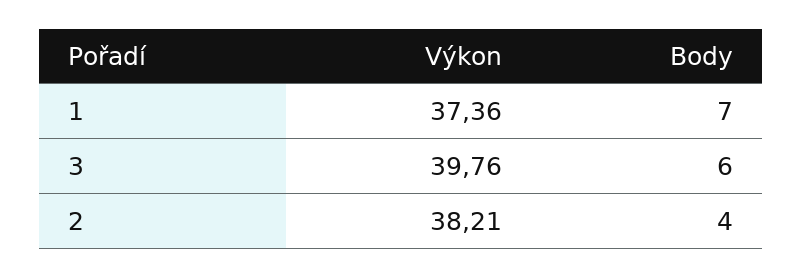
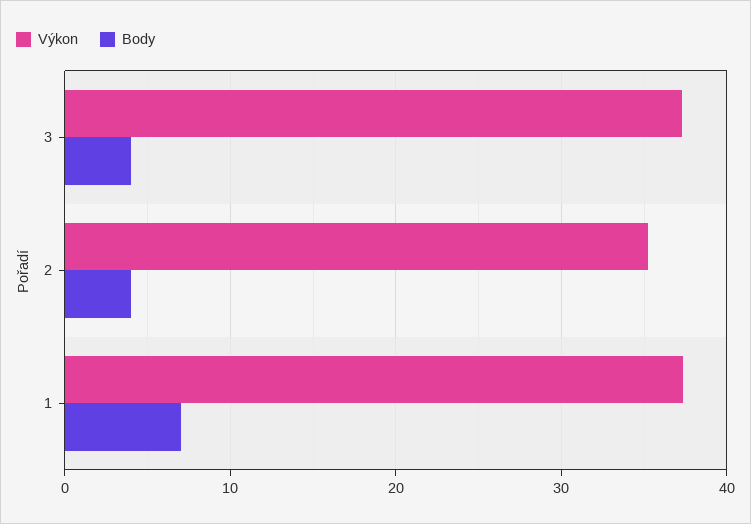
Výkon, 3: 39.76 -> 37
Body, 3: 6 -> 4
Výkon, 2: 38.21 -> 35

